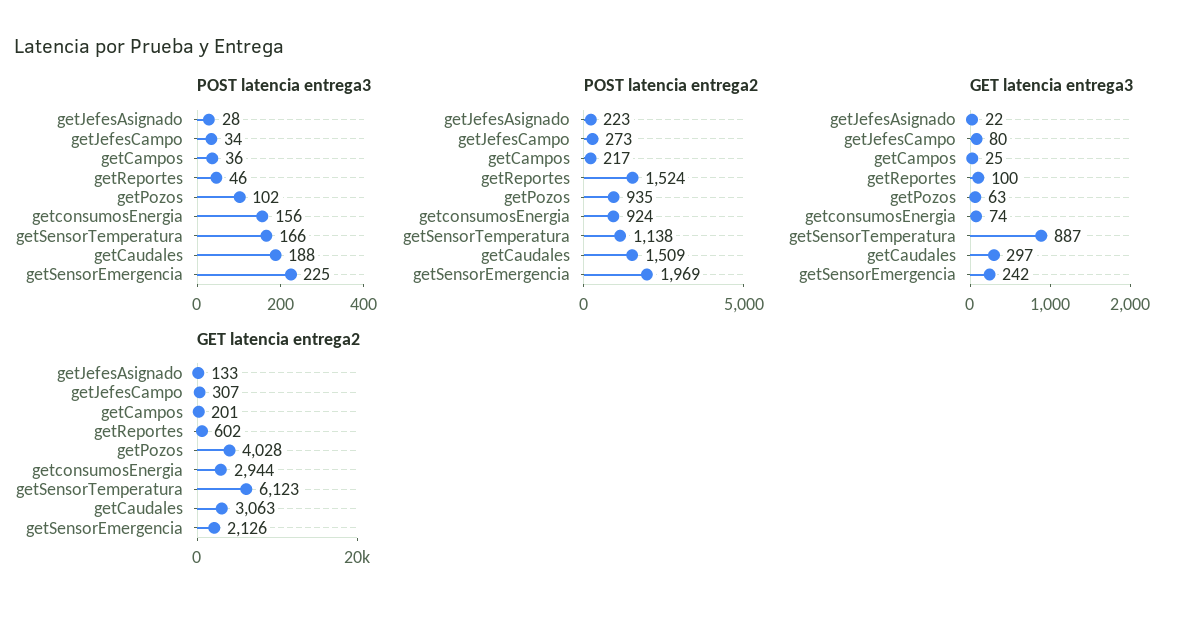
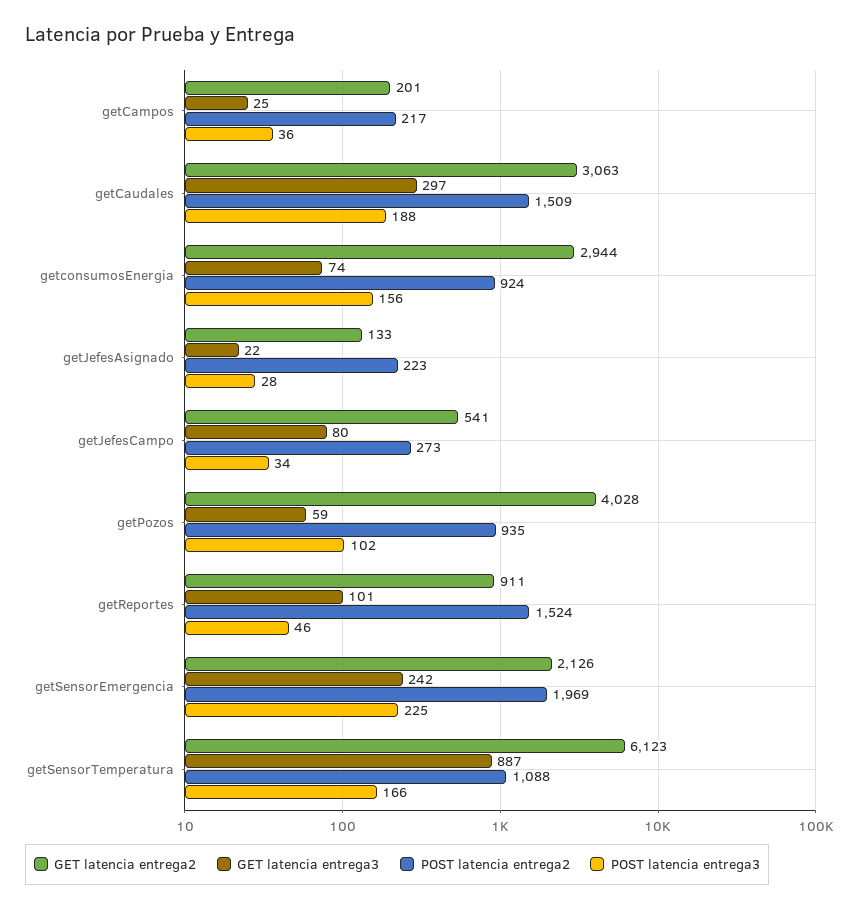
POST latencia entrega2, getSensorTemperatura: 1138 -> 1088
GET latencia entrega3, getReportes: 100 -> 101
GET latencia entrega3, getPozos: 63 -> 59
GET latencia entrega2, getJefesCampo: 307 -> 541
GET latencia entrega2, getReportes: 602 -> 911

